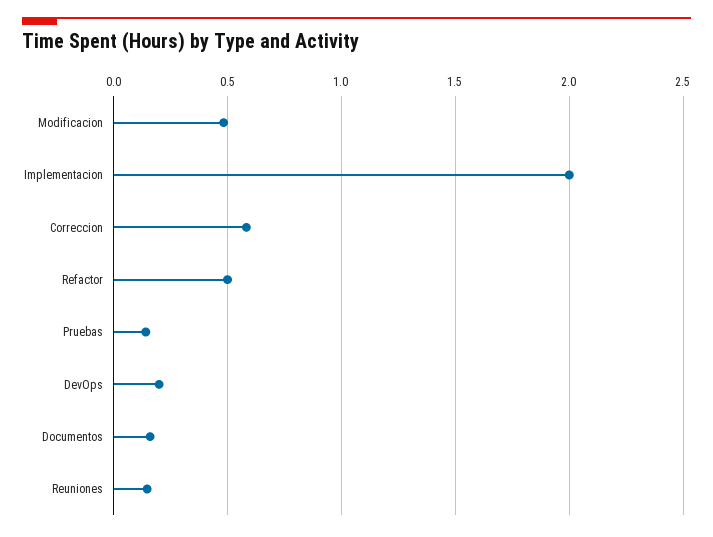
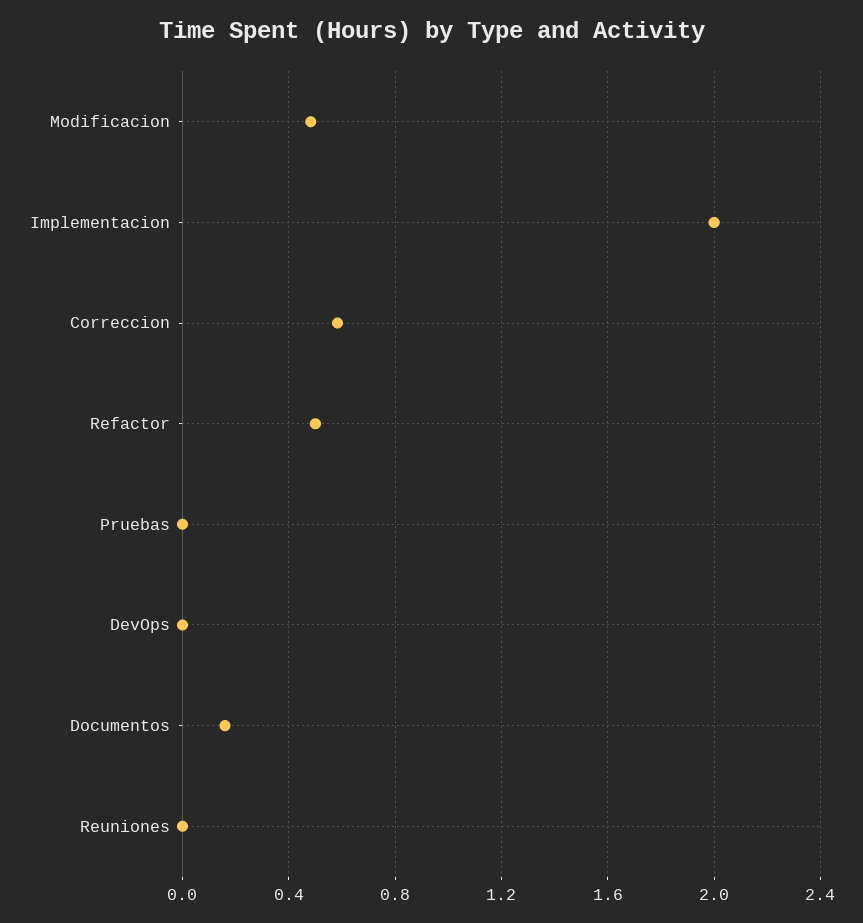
Pruebas: 0.15 -> 0
DevOps: 0.2 -> 0
Reuniones: 0.15 -> 0

